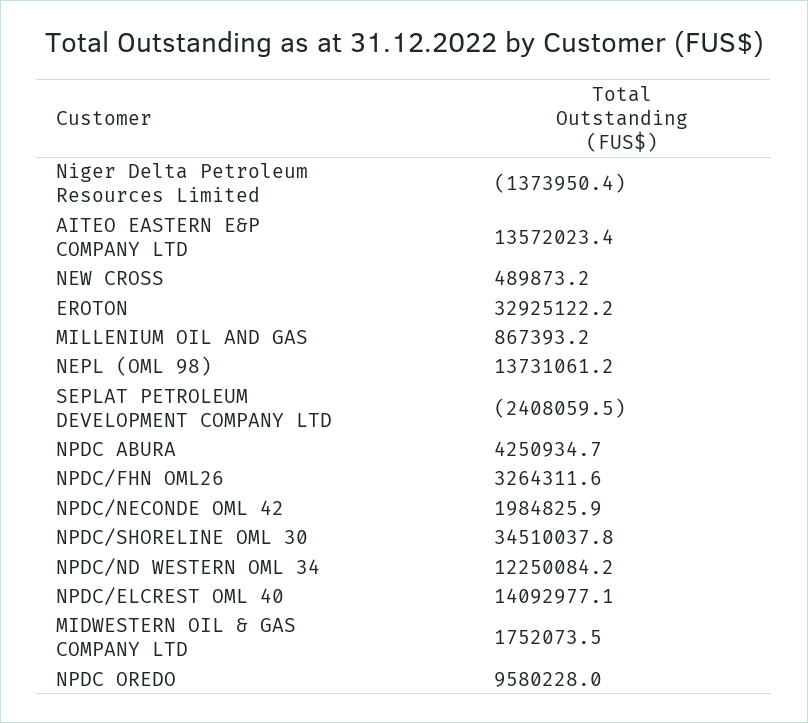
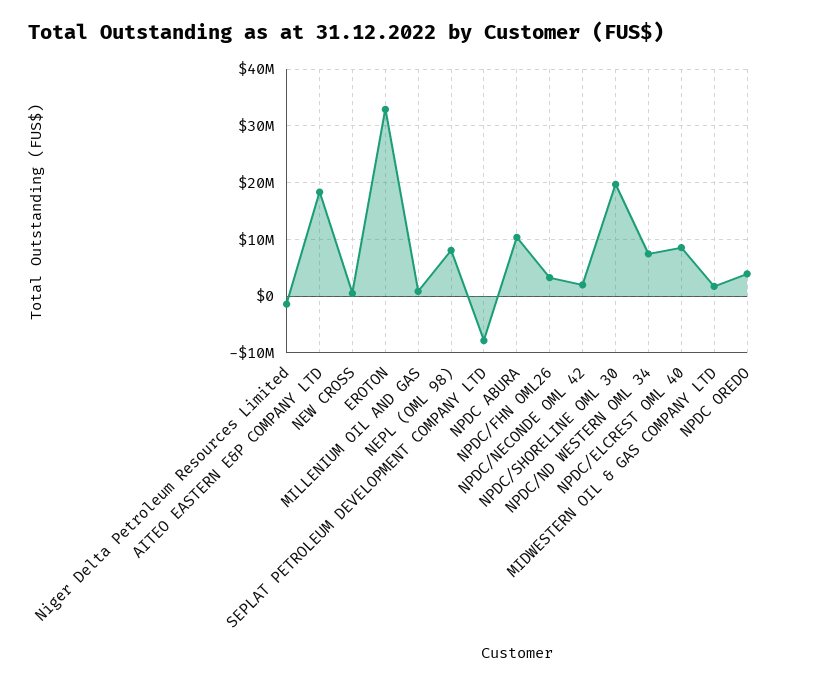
AITEO EASTERN E&P COMPANY LTD: 13572023.4 -> 18000000
NEPL (OML 98): 13731061.2 -> 8000000
SEPLAT PETROLEUM DEVELOPMENT COMPANY LTD: -2408059.5 -> -8000000
NPDC ABURA: 4250934.7 -> 10000000
NPDC/SHORELINE OML 30: 34510037.8 -> 20000000
NPDC/ND WESTERN OML 34: 12250084.2 -> 8000000
NPDC/ELCREST OML 40: 14092977.1 -> 8000000
NPDC OREDO: 9580228 -> 4000000

